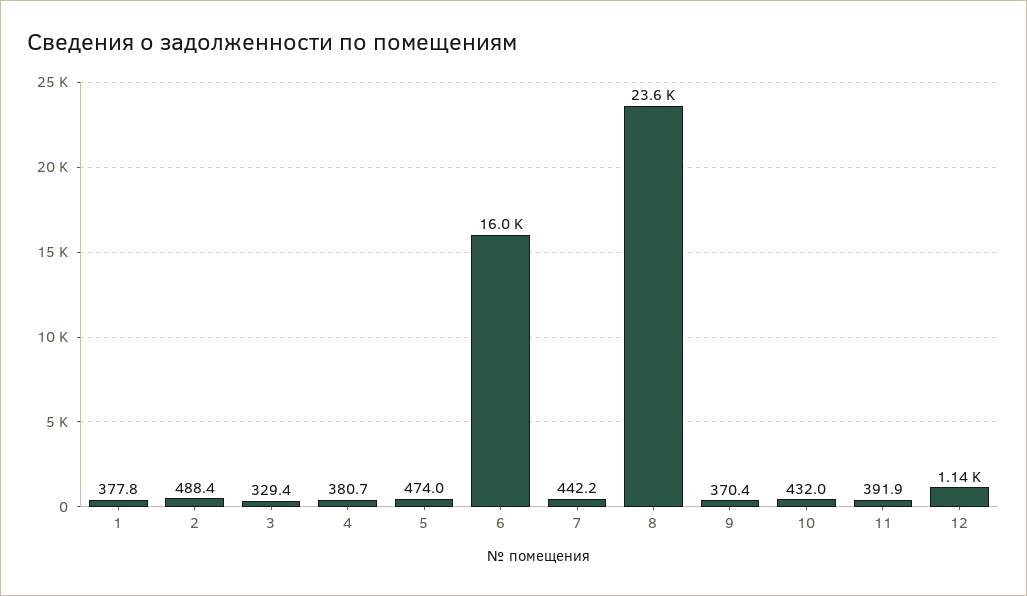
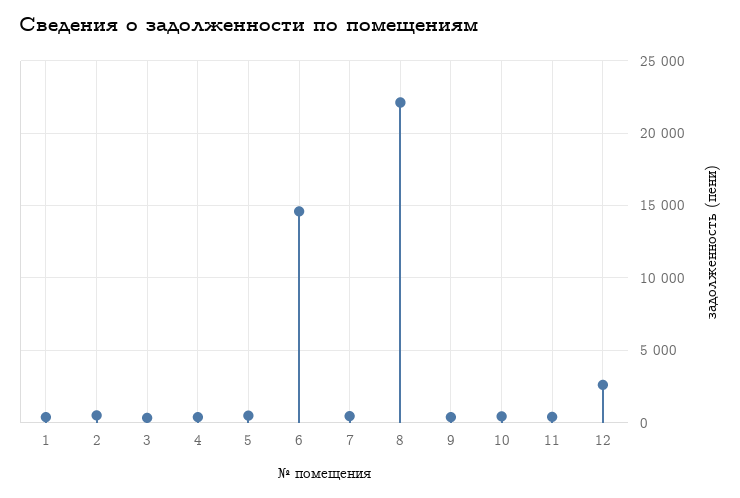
6: 16000 -> 14500
8: 23600 -> 22000
12: 1140 -> 2500

